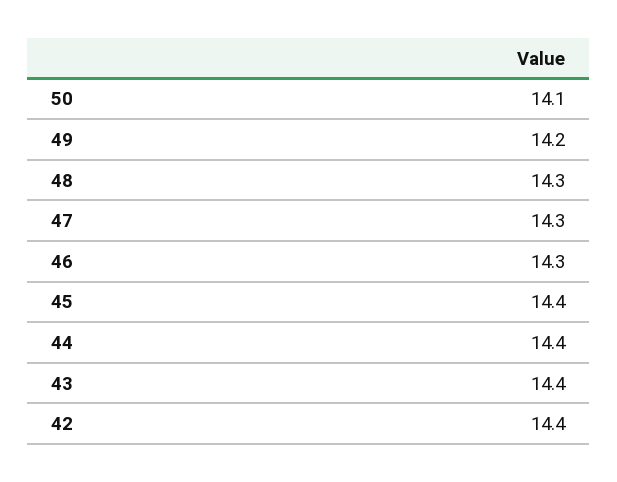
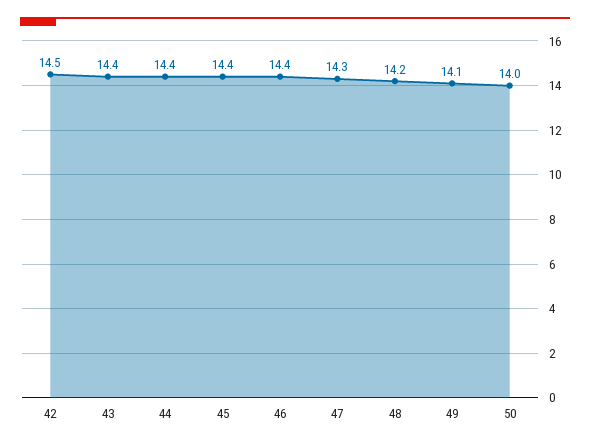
50: 14.1 -> 14
49: 14.2 -> 14.1
48: 14.3 -> 14.2
46: 14.3 -> 14.4
42: 14.4 -> 14.5

